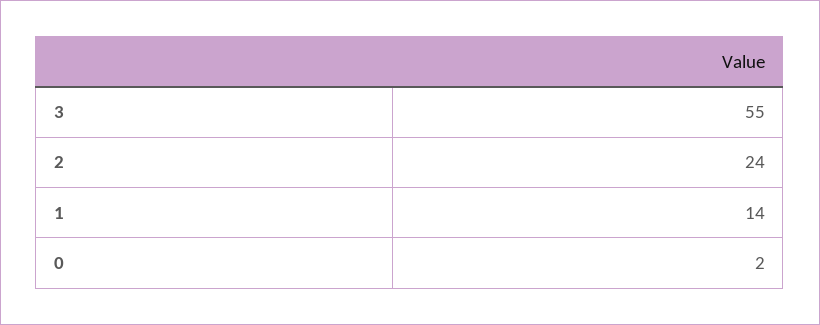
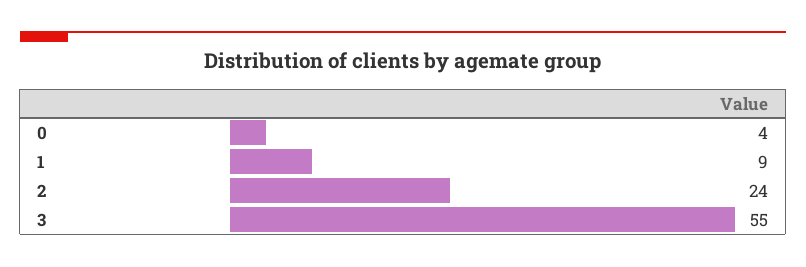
1: 14 -> 9
0: 2 -> 4

